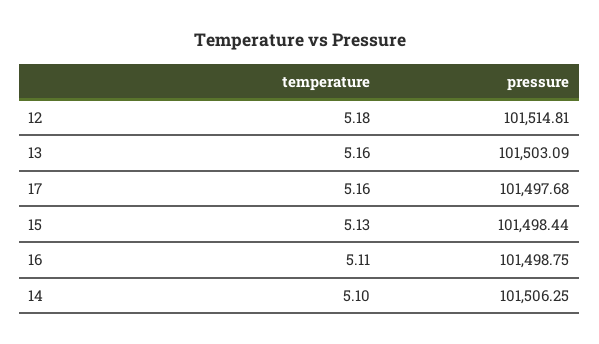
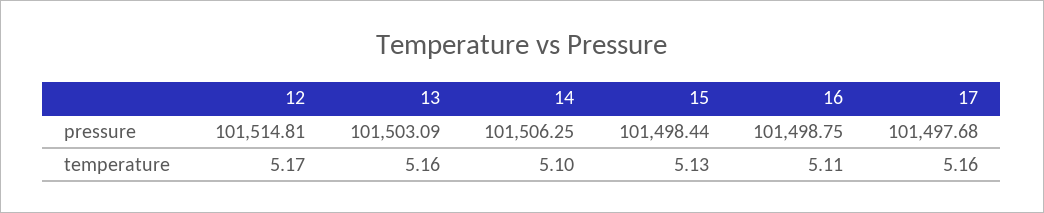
temperature, 12: 5.18 -> 5.17

